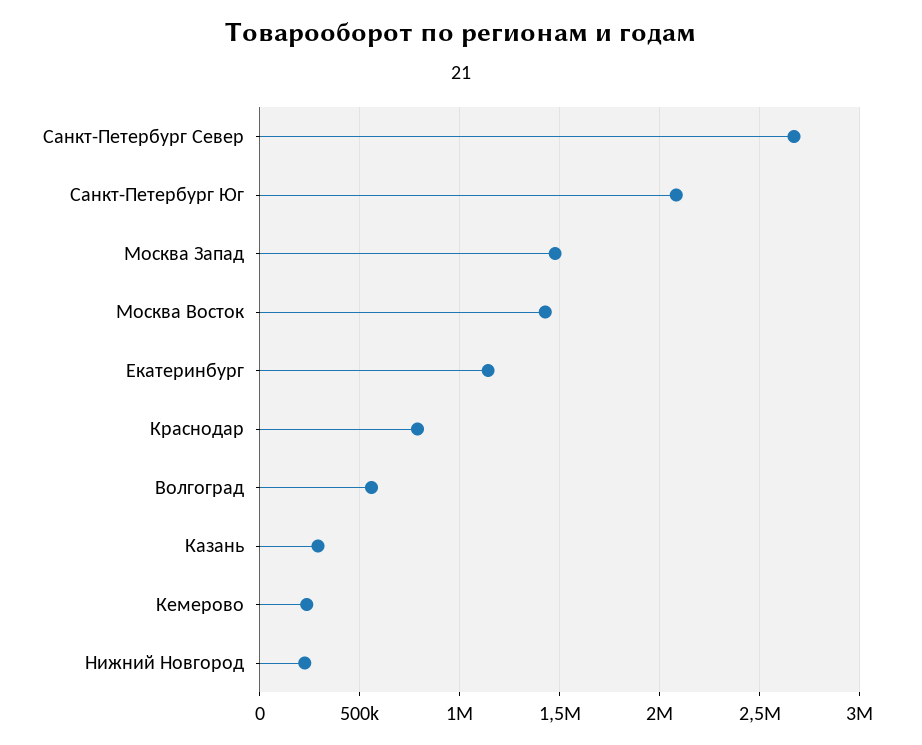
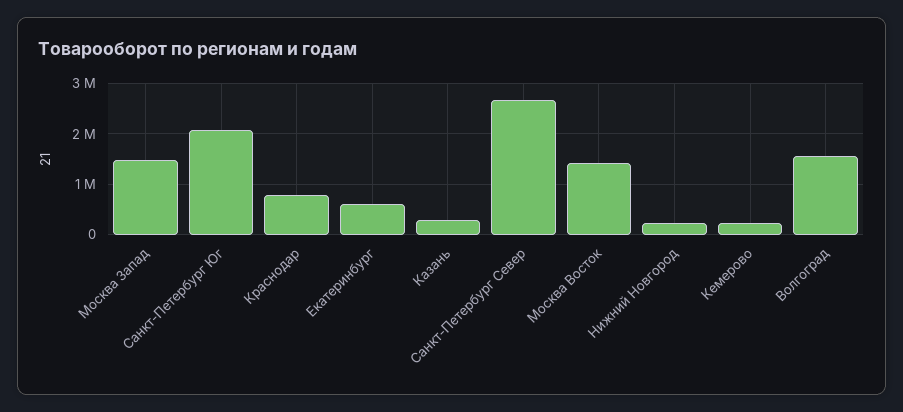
Екатеринбург: 1150000 -> 600000
Волгоград: 550000 -> 1600000

